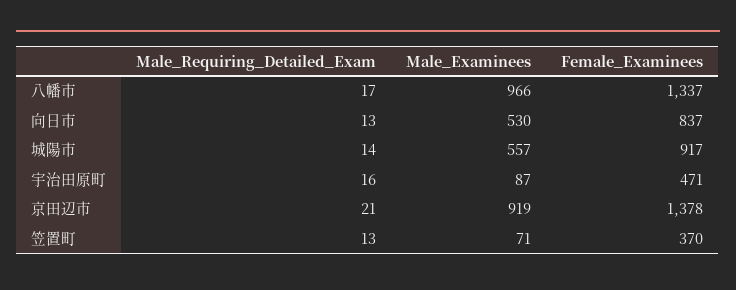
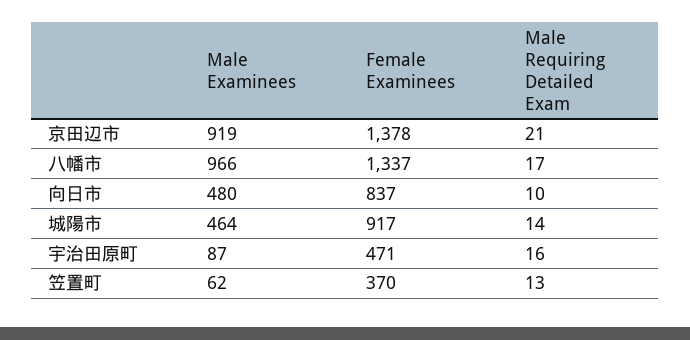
Male_Requiring_Detailed_Exam, 向日市: 13 -> 10
Male_Examinees, 向日市: 530 -> 480
Male_Examinees, 城陽市: 557 -> 464
Male_Examinees, 笠置町: 71 -> 62

